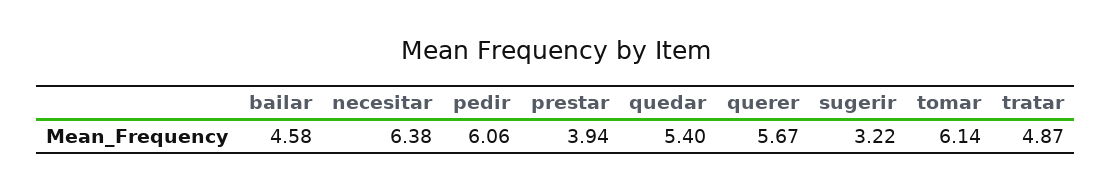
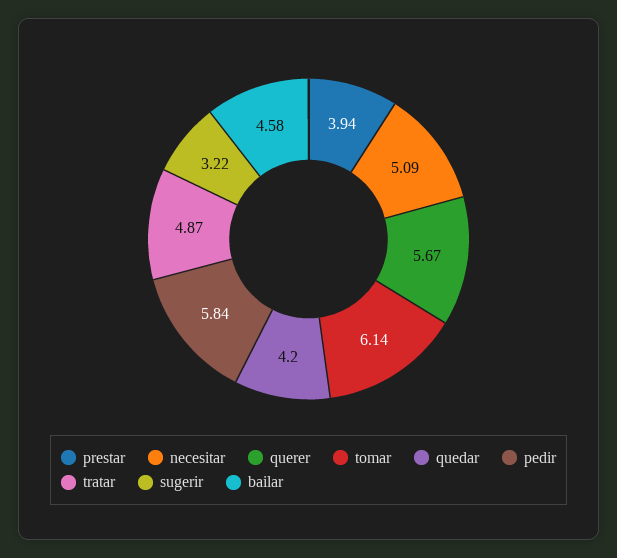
necesitar: 6.38 -> 5.09
pedir: 6.06 -> 5.84
quedar: 5.4 -> 4.2

